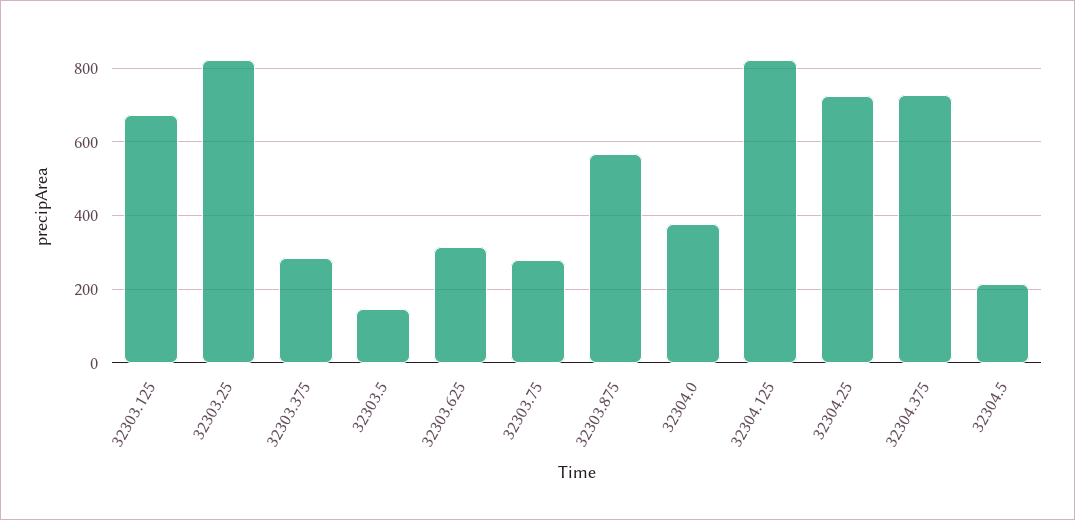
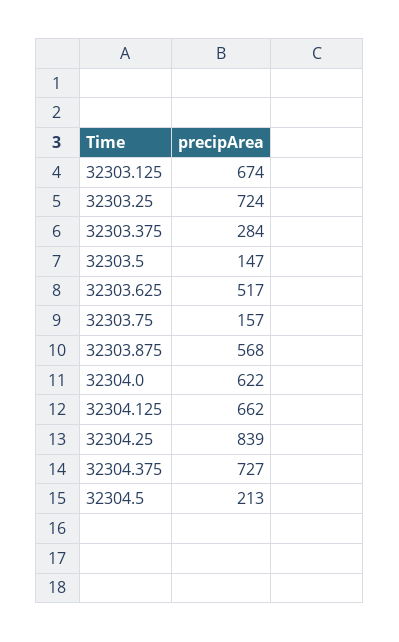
32303.25: 820 -> 724
32303.625: 320 -> 517
32303.75: 280 -> 157
32304.0: 380 -> 622
32304.125: 820 -> 662
32304.25: 720 -> 839

